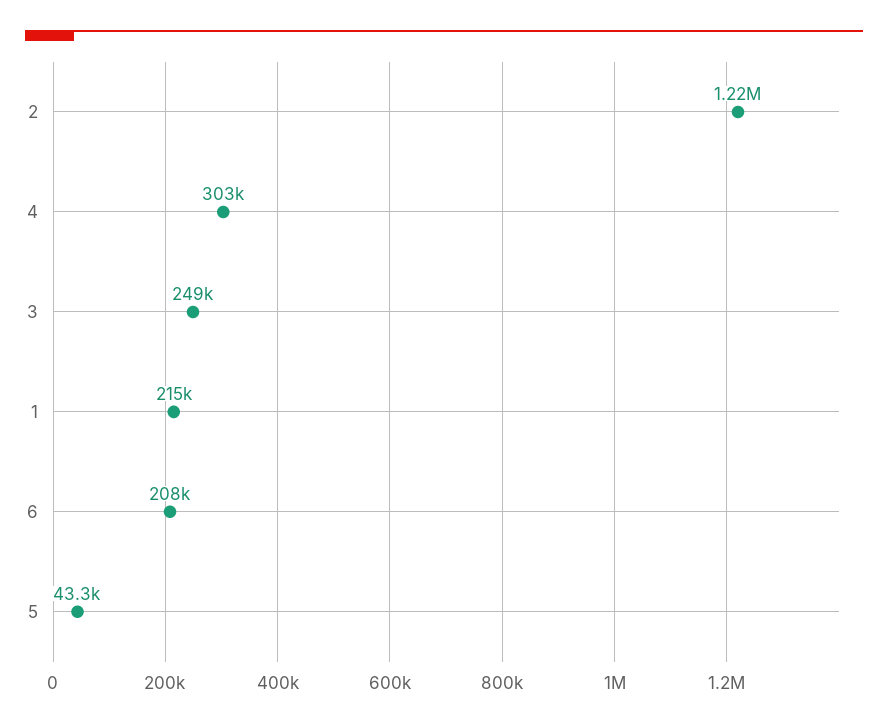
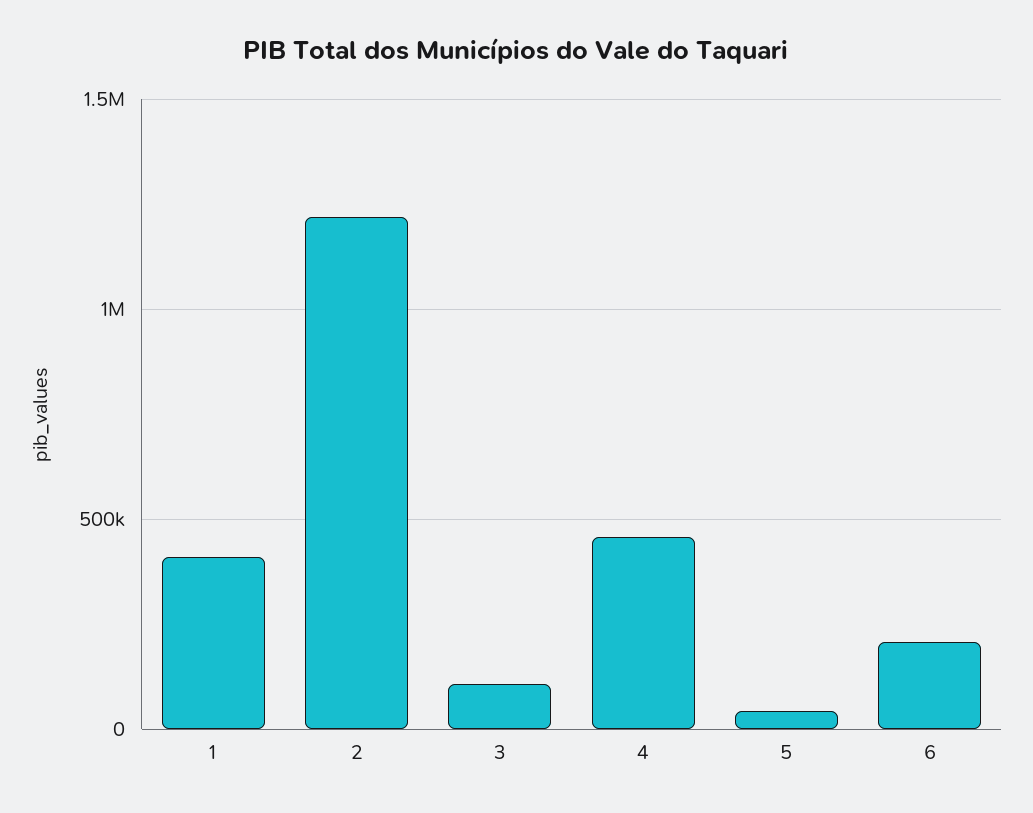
4: 303000 -> 450000
3: 249000 -> 100000
1: 215000 -> 400000

